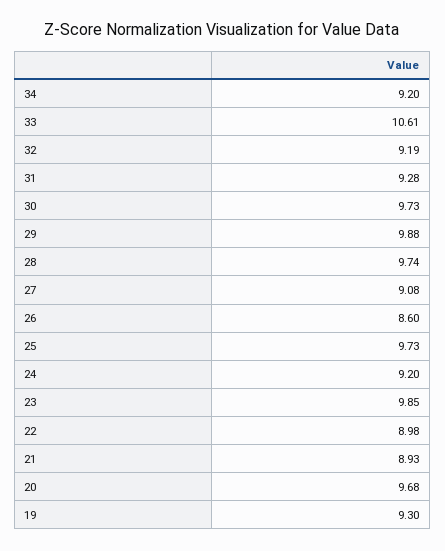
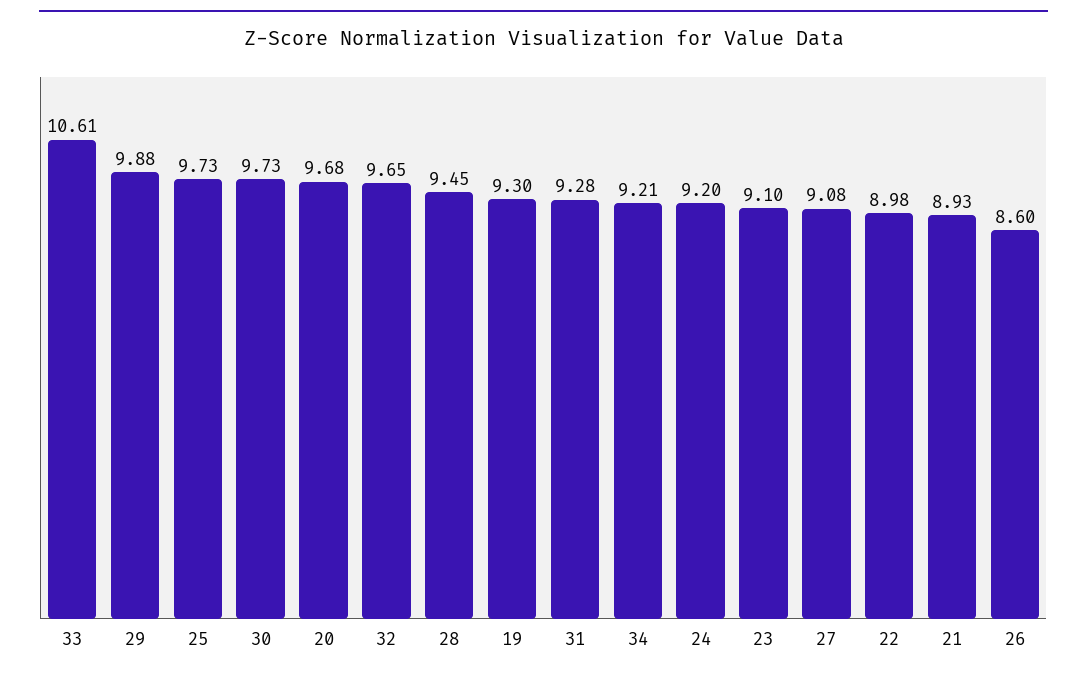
34: 9.2 -> 9.21
32: 9.19 -> 9.65
28: 9.74 -> 9.45
23: 9.85 -> 9.1

